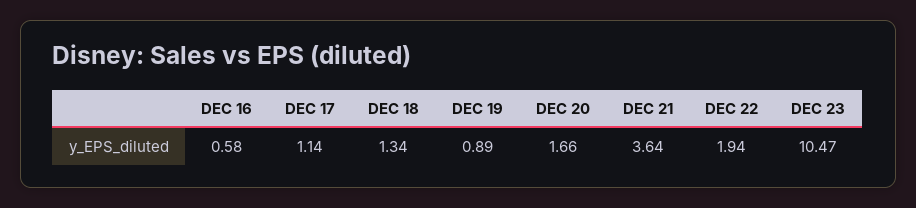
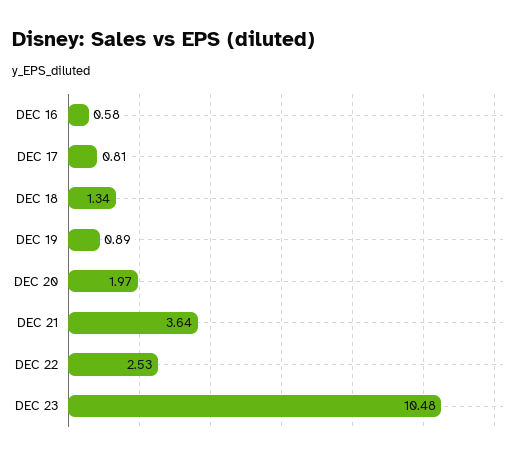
DEC 17: 1.14 -> 0.81
DEC 20: 1.66 -> 1.97
DEC 22: 1.94 -> 2.53
DEC 23: 10.47 -> 10.48

